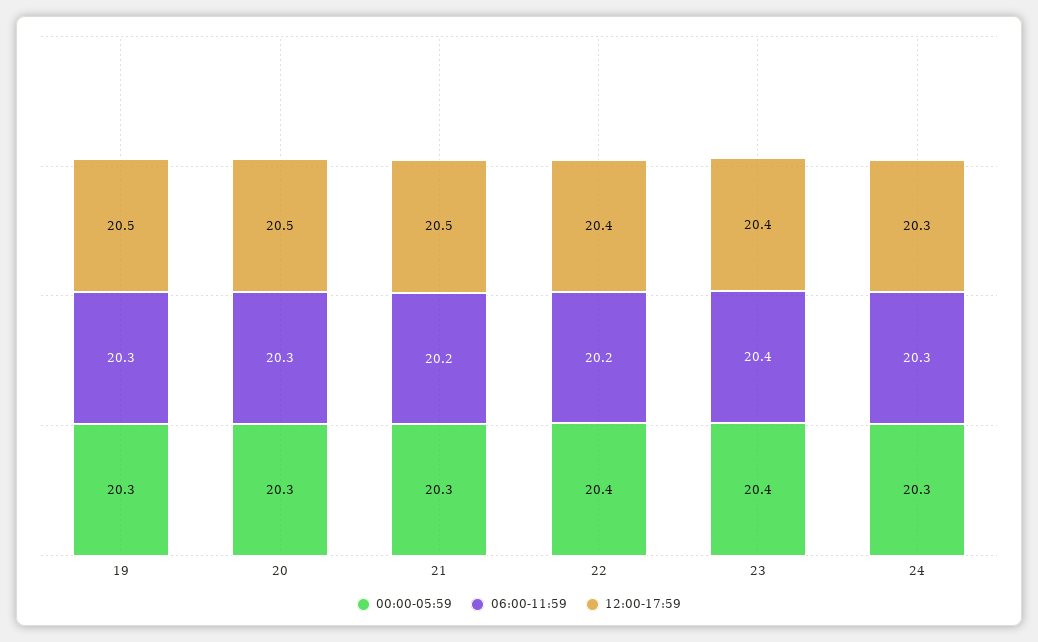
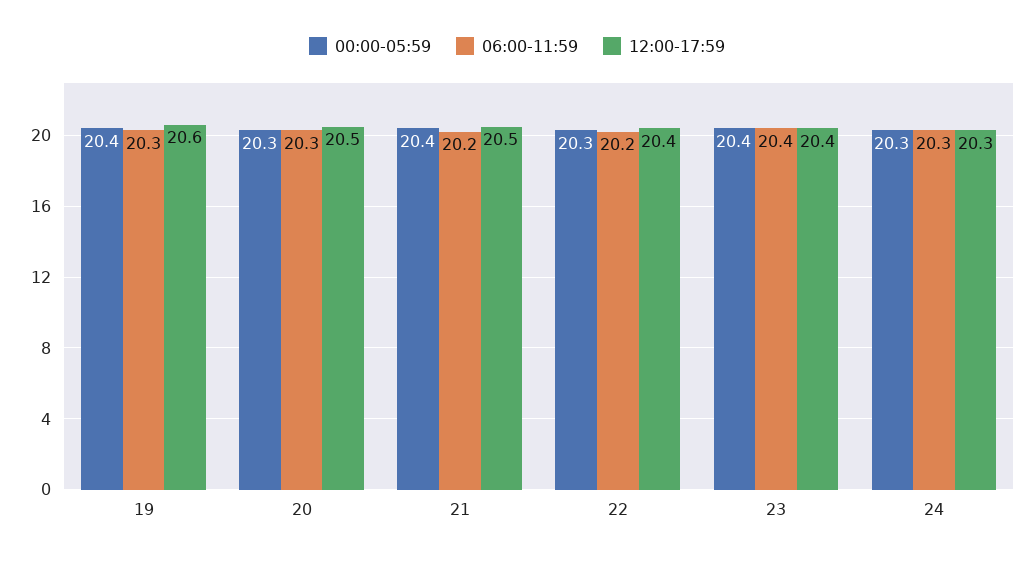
00:00-05:59, 19: 20.3 -> 20.4
12:00-17:59, 19: 20.5 -> 20.6
00:00-05:59, 21: 20.3 -> 20.4
00:00-05:59, 22: 20.4 -> 20.3

